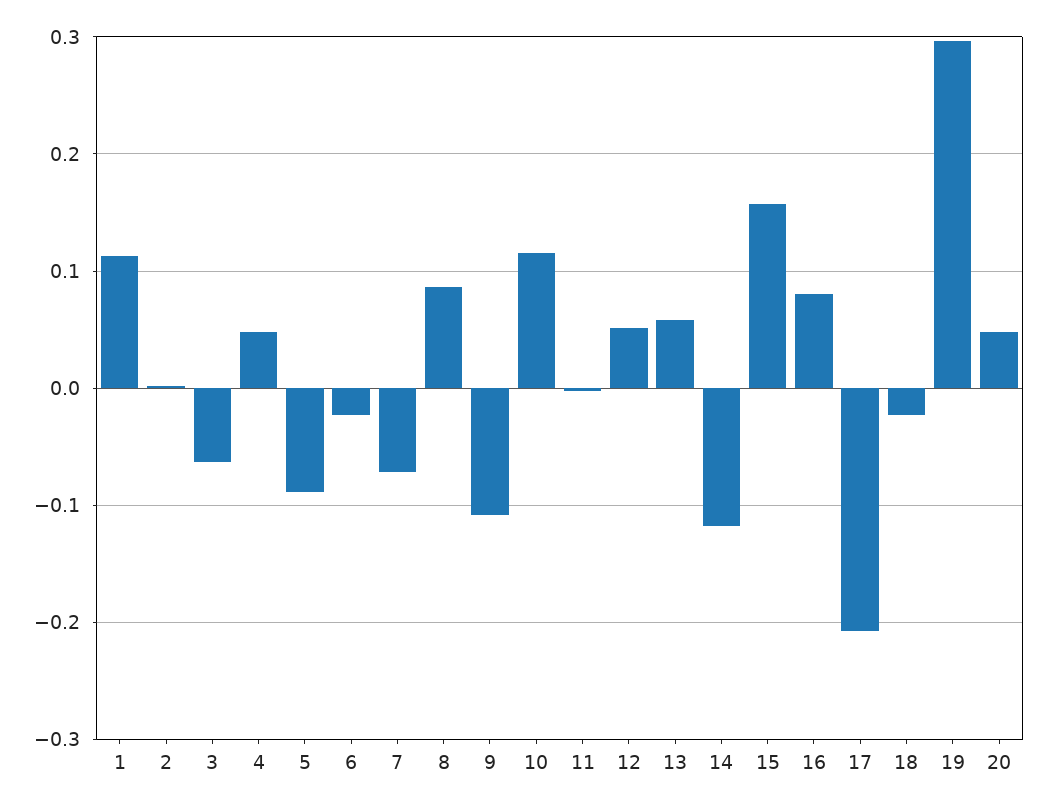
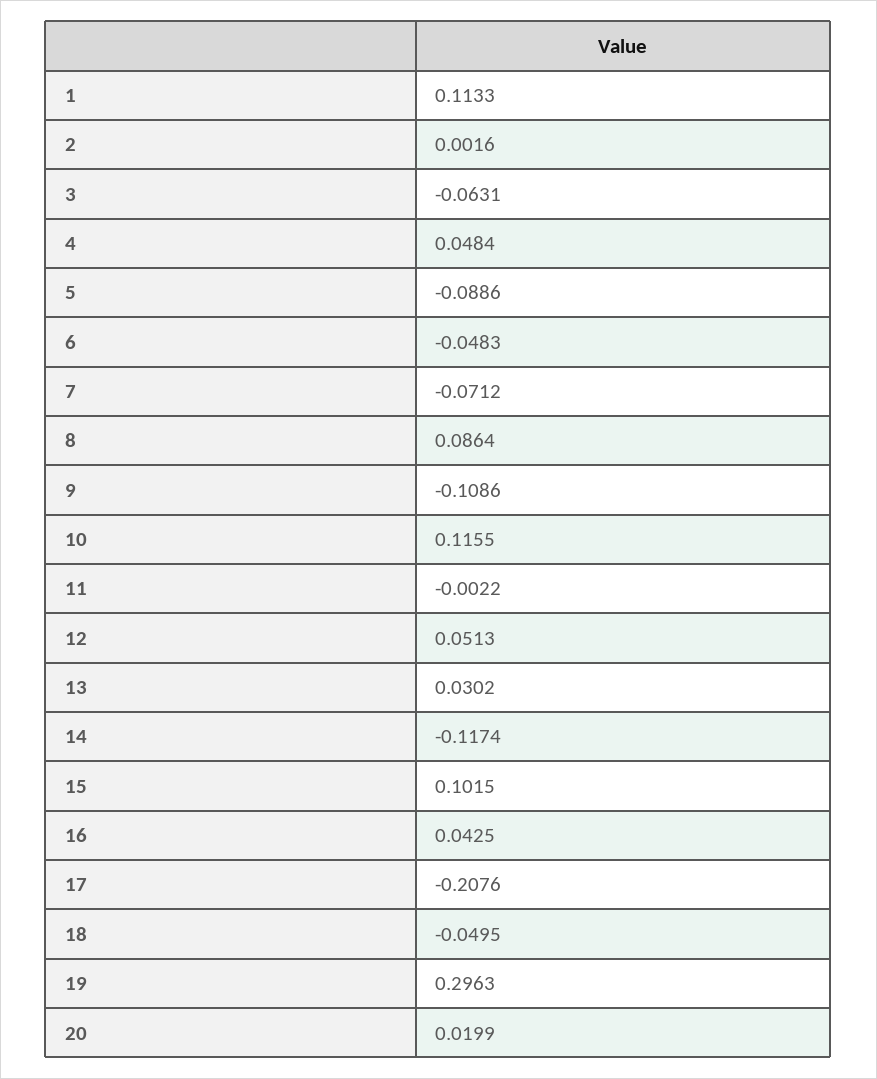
6: -0.02 -> -0.0483
13: 0.06 -> 0.0302
15: 0.16 -> 0.1015
16: 0.08 -> 0.0425
18: -0.02 -> -0.0495
20: 0.05 -> 0.0199

